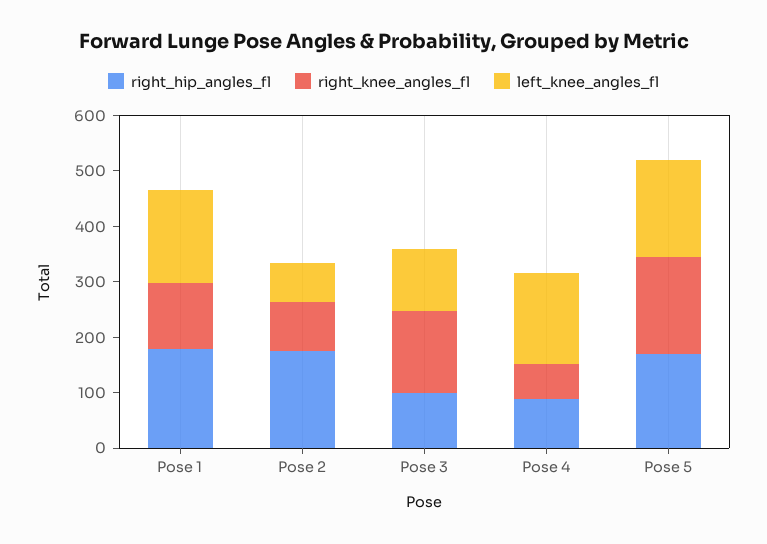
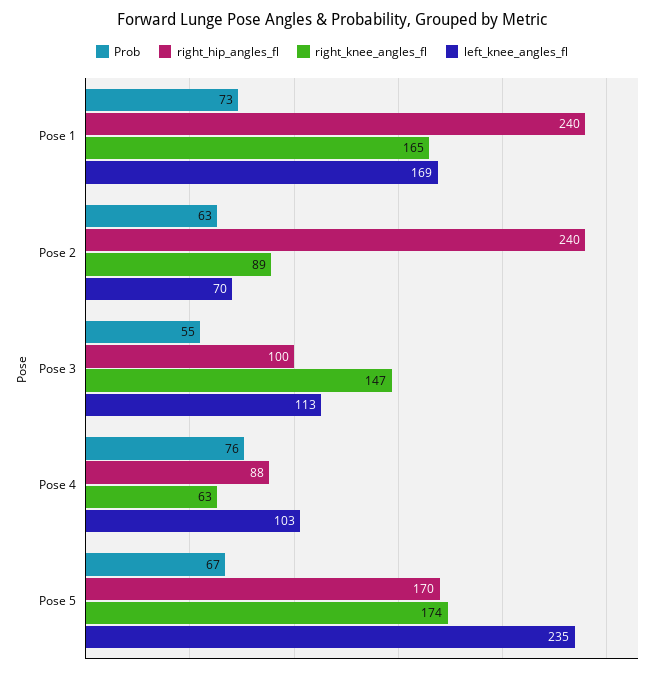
right_hip_angles_fl, Pose 1: 180 -> 240
right_knee_angles_fl, Pose 1: 120 -> 165
right_hip_angles_fl, Pose 2: 180 -> 240
left_knee_angles_fl, Pose 4: 160 -> 103
left_knee_angles_fl, Pose 5: 180 -> 235
Prob, Pose 1: none -> 73
Prob, Pose 2: none -> 63
Prob, Pose 3: none -> 55
Prob, Pose 4: none -> 76
Prob, Pose 5: none -> 67

